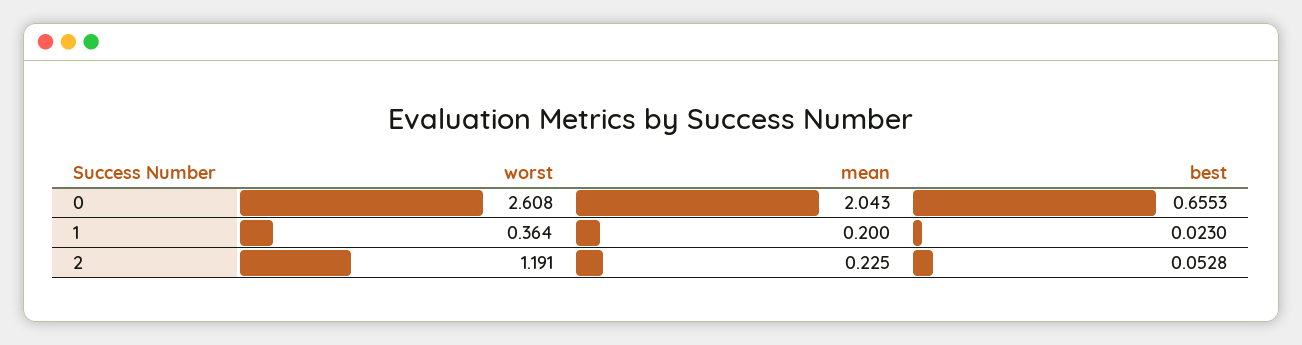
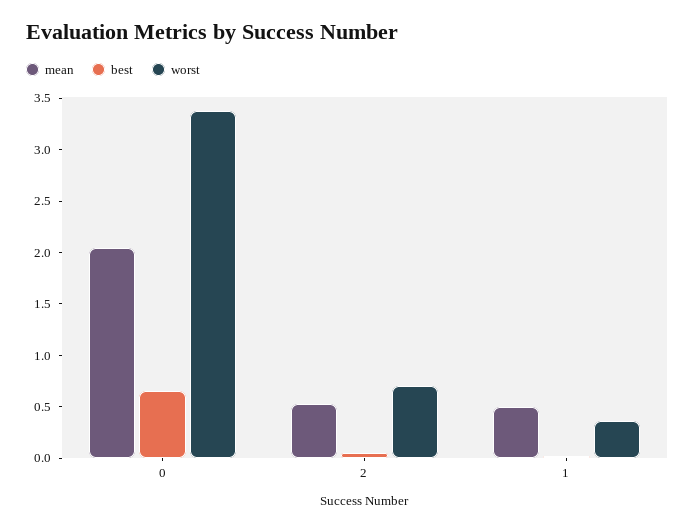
worst, 0: 2.608 -> 3.4
mean, 1: 0.2 -> 0.5
worst, 2: 1.191 -> 0.7
mean, 2: 0.225 -> 0.5

